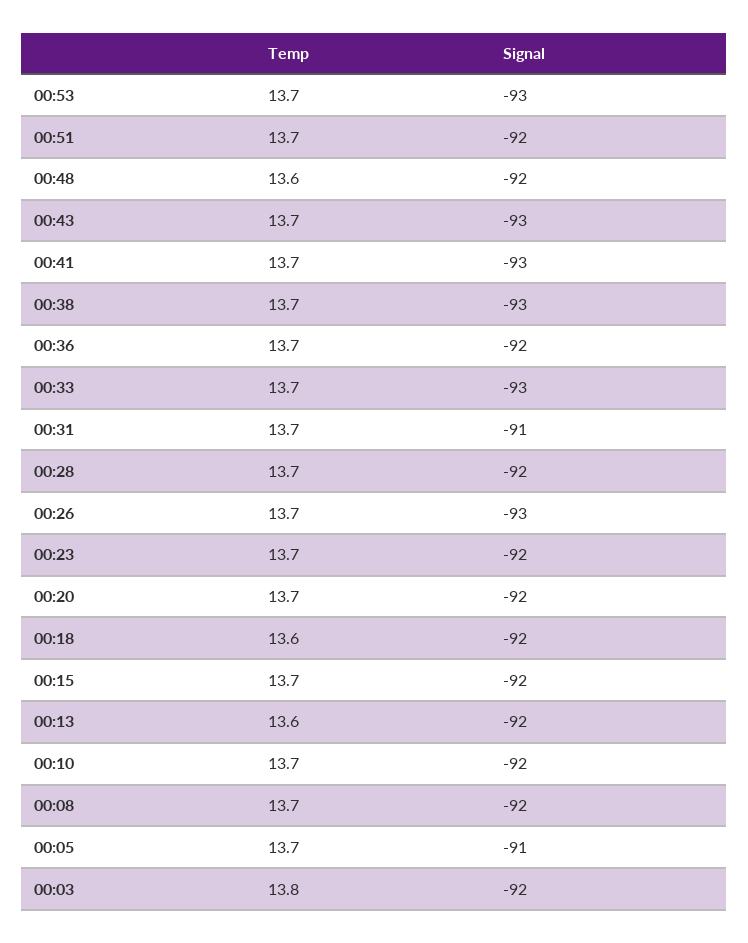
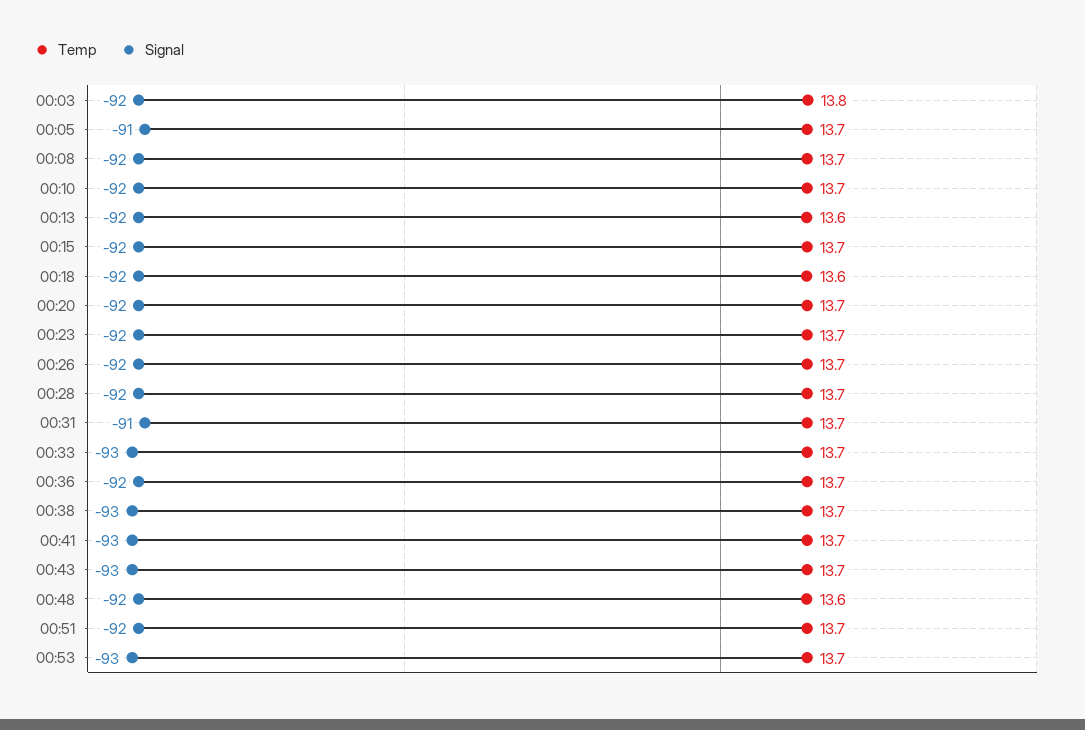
Signal, 00:26: -93 -> -92

